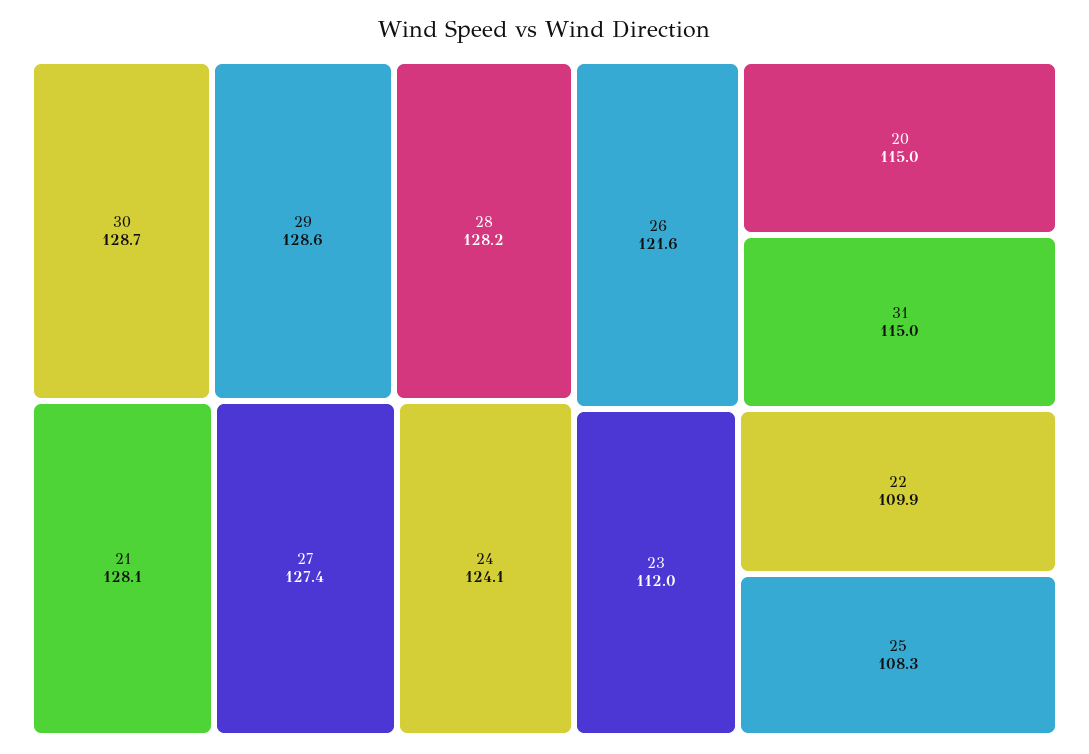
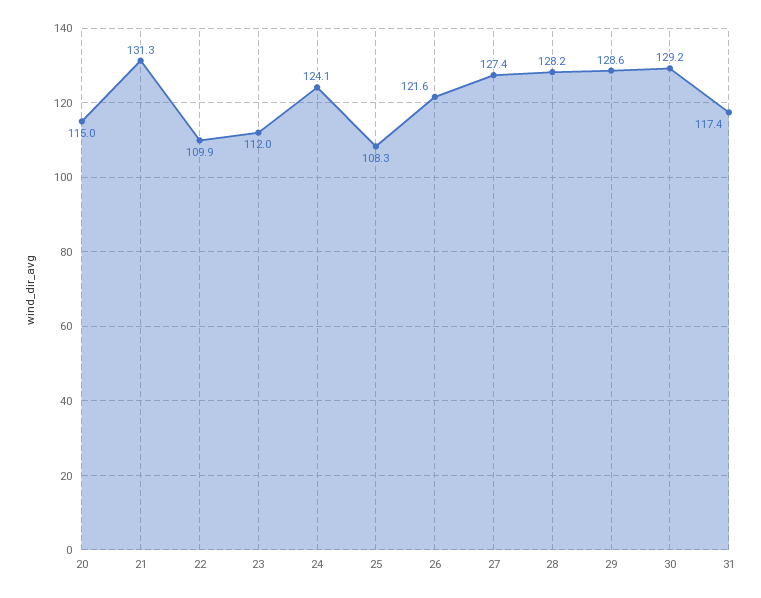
30: 128.7 -> 129.2
21: 128.1 -> 131.3
31: 115 -> 117.4

